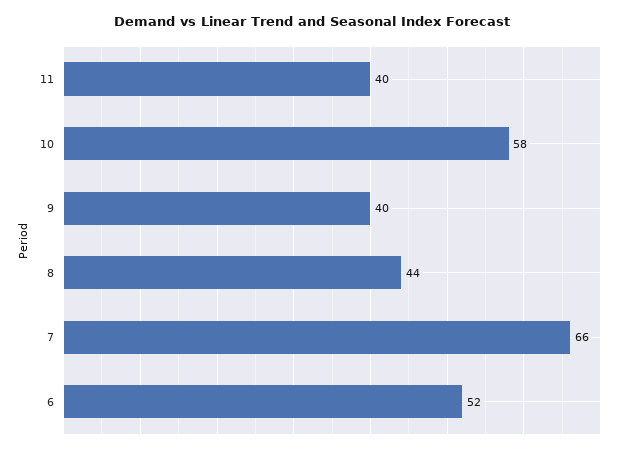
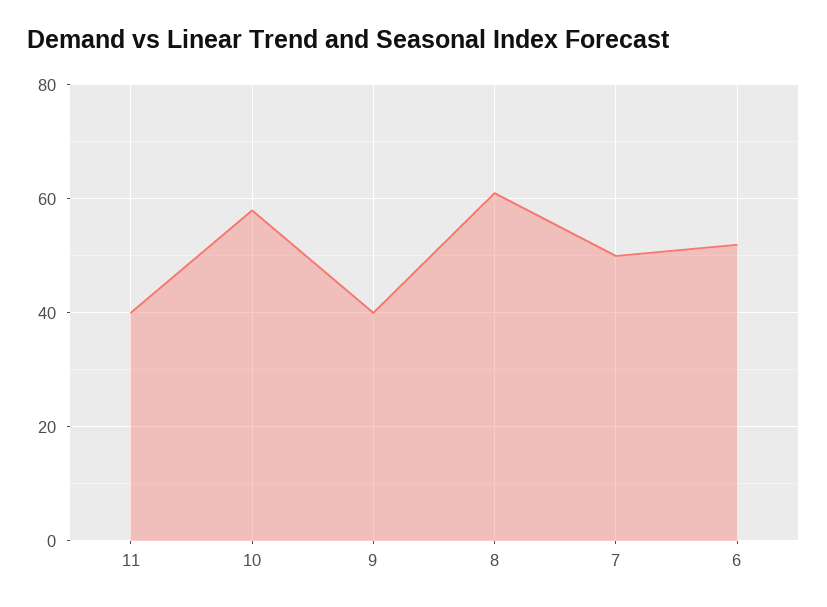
8: 44 -> 60
7: 66 -> 50

